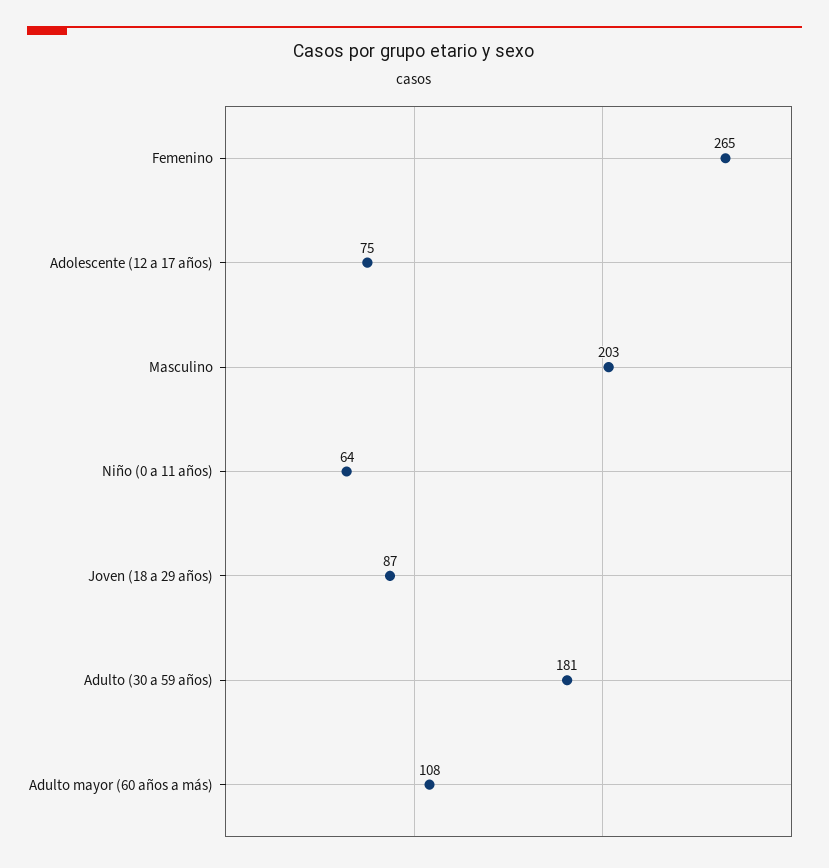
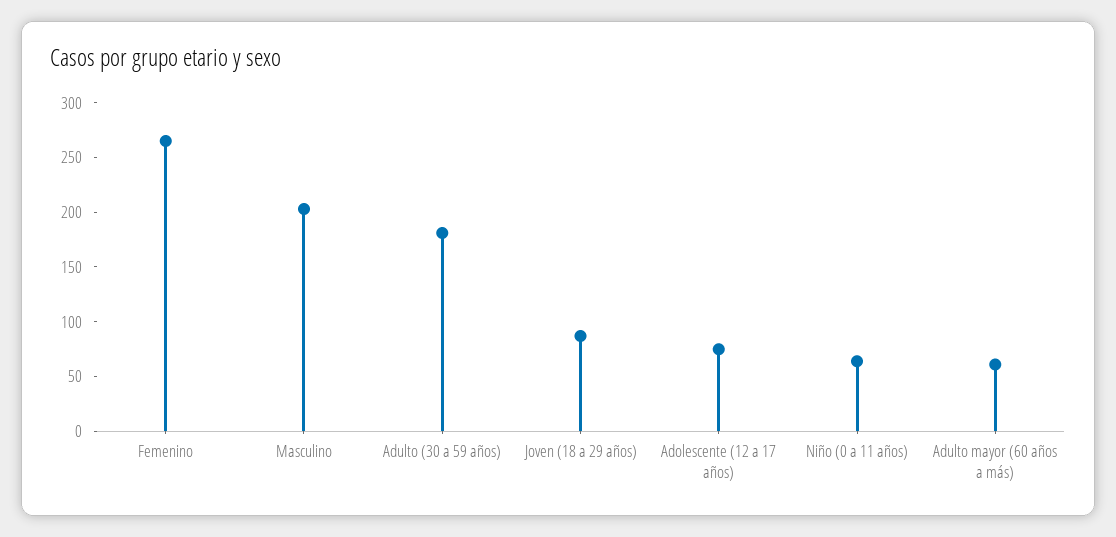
Adulto mayor (60 años a más): 108 -> 60

